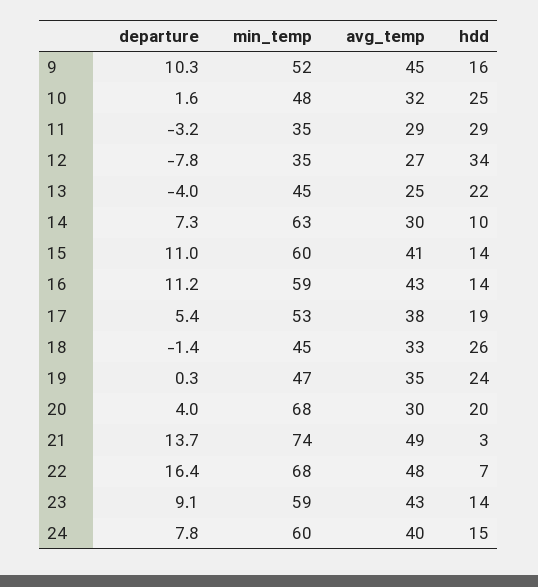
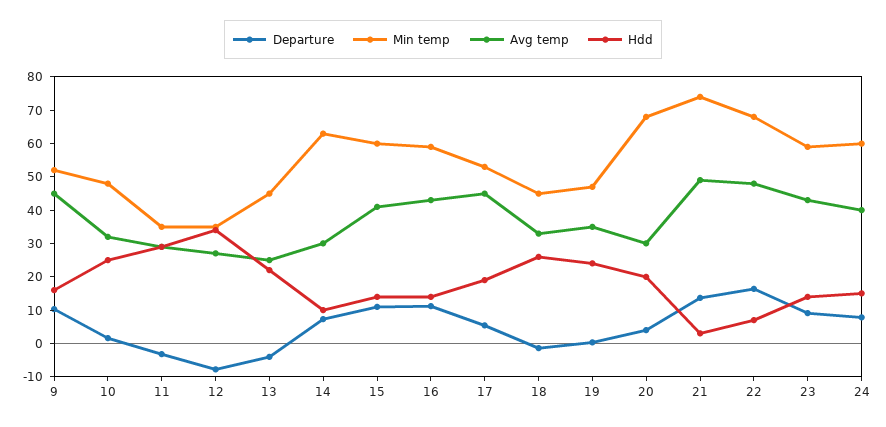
avg_temp, 17: 38 -> 45

